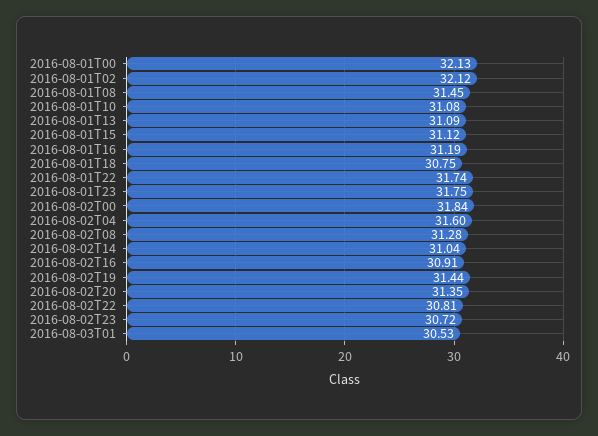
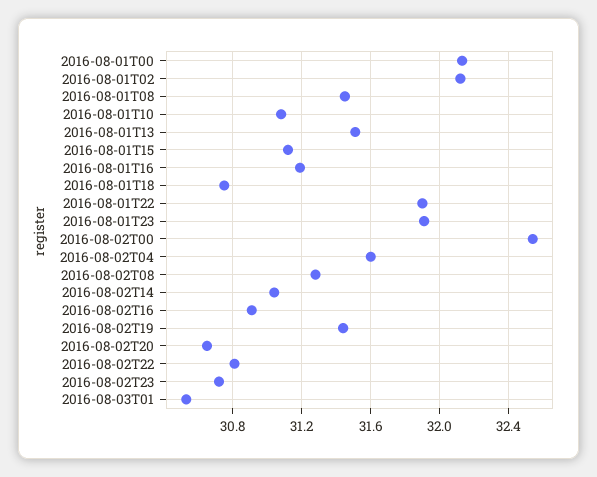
2016-08-01T13: 31.09 -> 31.5
2016-08-01T22: 31.74 -> 31.9
2016-08-01T23: 31.75 -> 31.9
2016-08-02T00: 31.84 -> 32.55
2016-08-02T20: 31.35 -> 30.65

